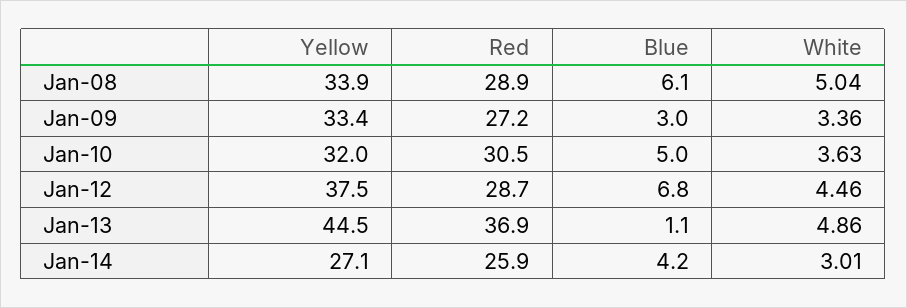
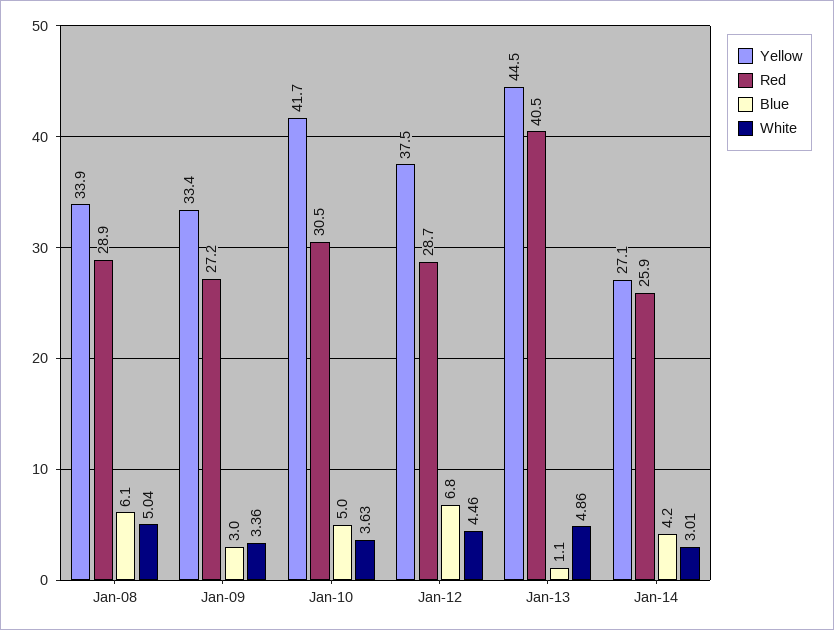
Yellow, Jan-10: 32 -> 41.7
Red, Jan-13: 36.9 -> 40.5

